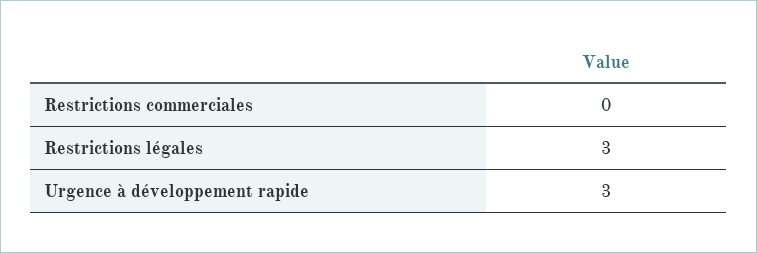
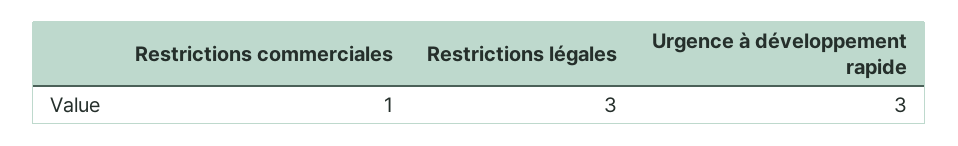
Restrictions commerciales: 0 -> 1

